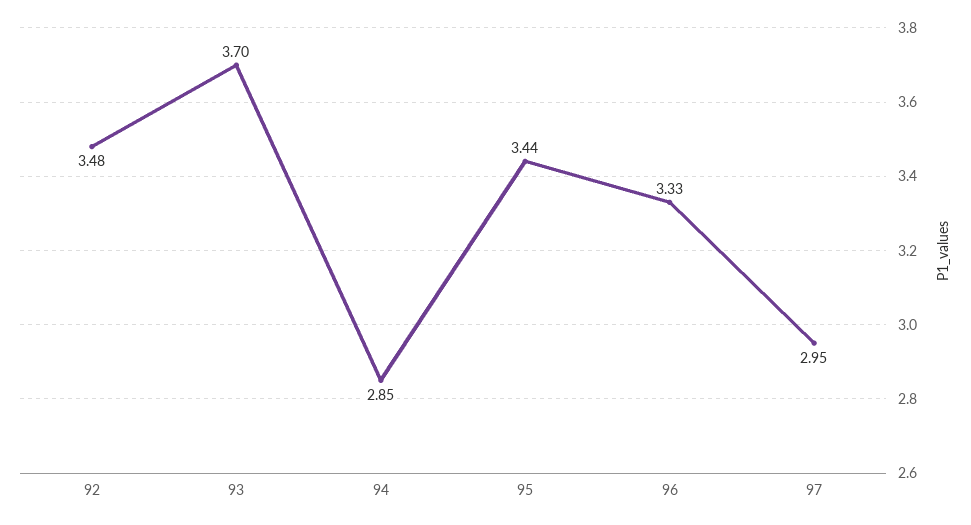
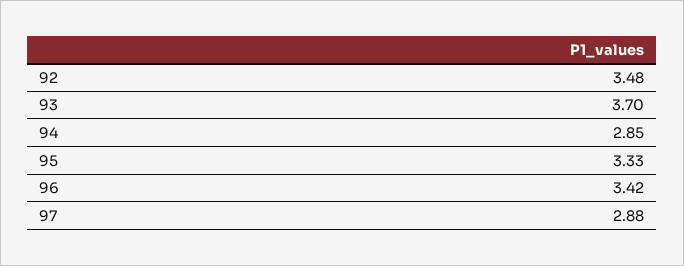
95: 3.44 -> 3.33
96: 3.33 -> 3.42
97: 2.95 -> 2.88

